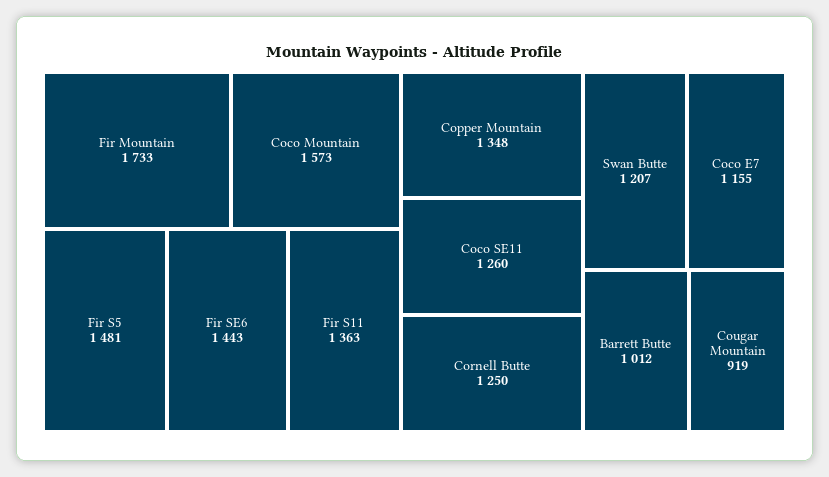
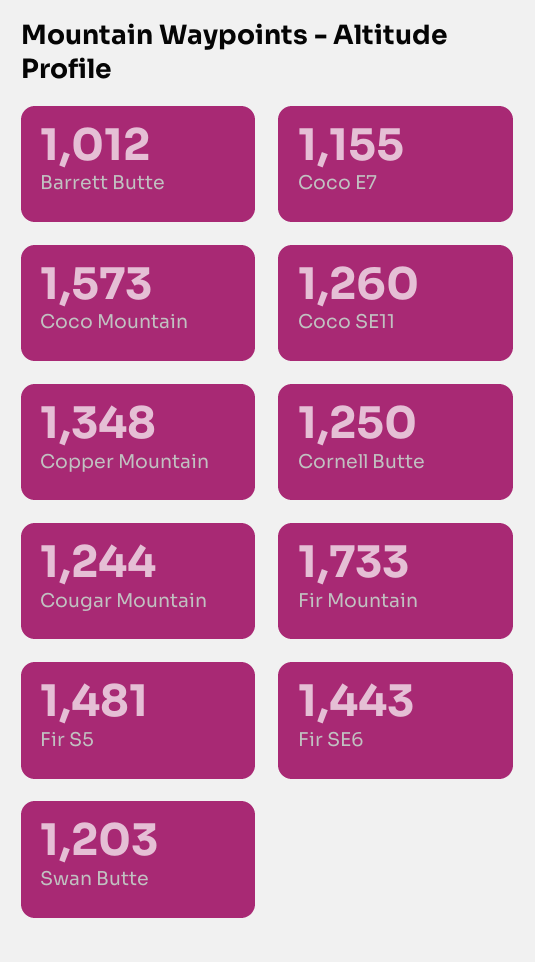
Fir S11: 1363 -> none
Swan Butte: 1207 -> 1203
Cougar Mountain: 919 -> 1244

